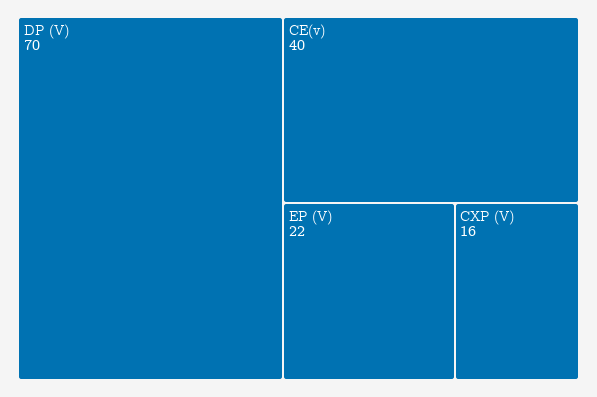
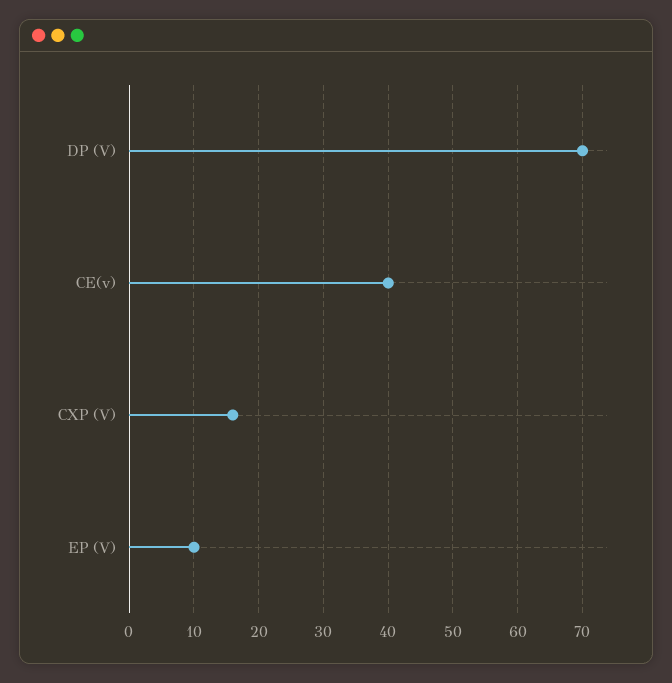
EP (V): 22 -> 10

